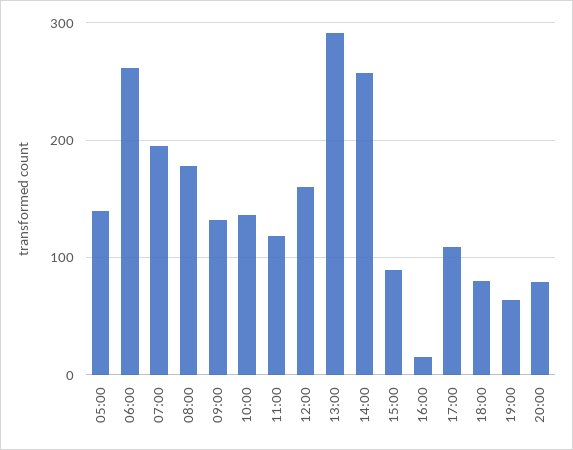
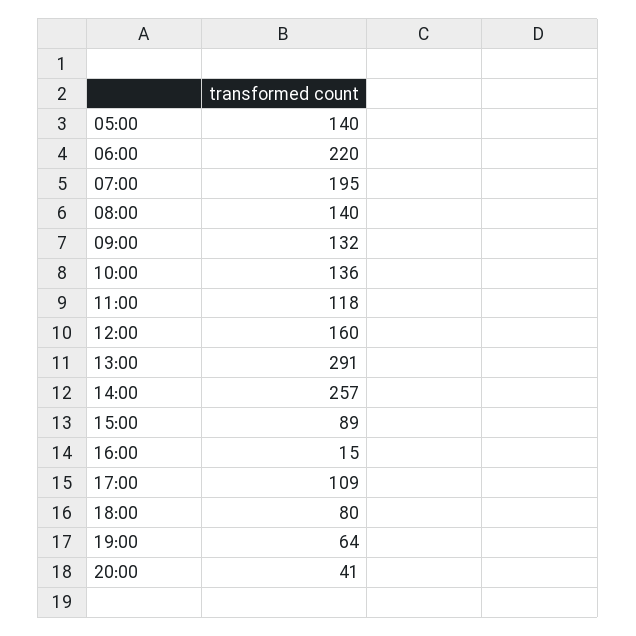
06:00: 260 -> 220
08:00: 180 -> 140
20:00: 80 -> 41

